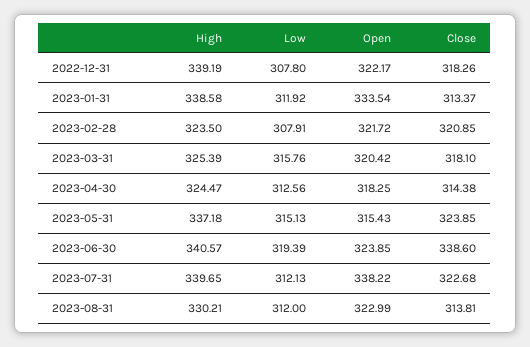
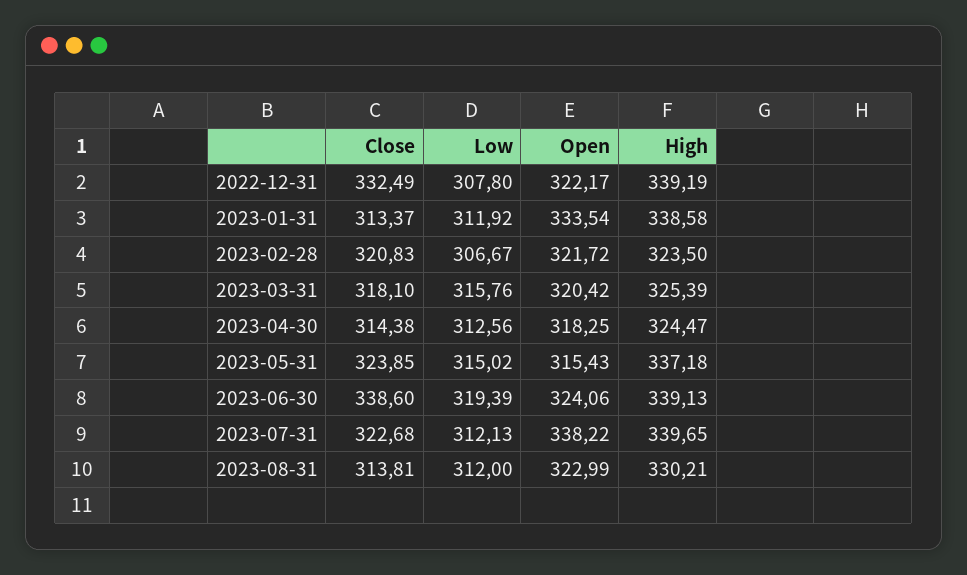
Close, 2022-12-31: 318.26 -> 332.49
Low, 2023-02-28: 307.91 -> 306.67
Close, 2023-02-28: 320.85 -> 320.83
Low, 2023-05-31: 315.13 -> 315.02
High, 2023-06-30: 340.57 -> 339.13
Open, 2023-06-30: 323.85 -> 324.06

